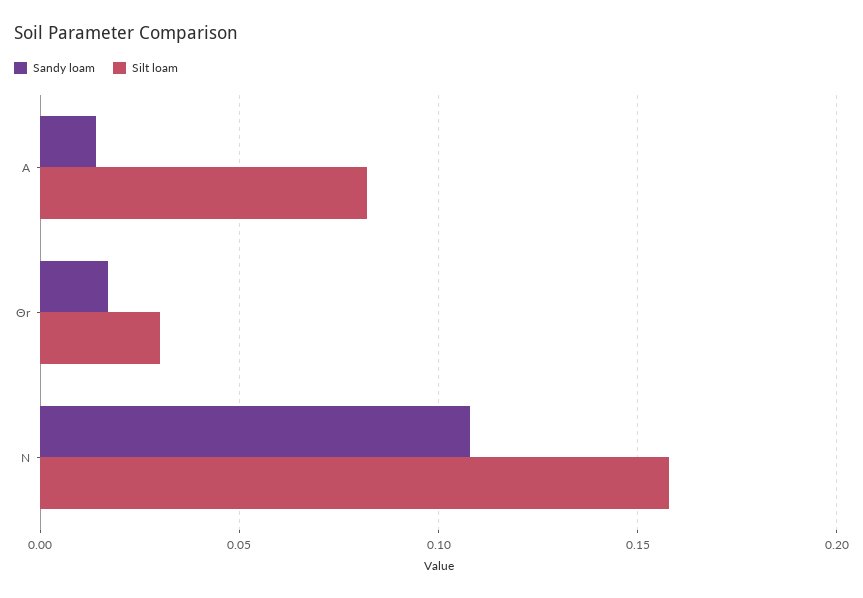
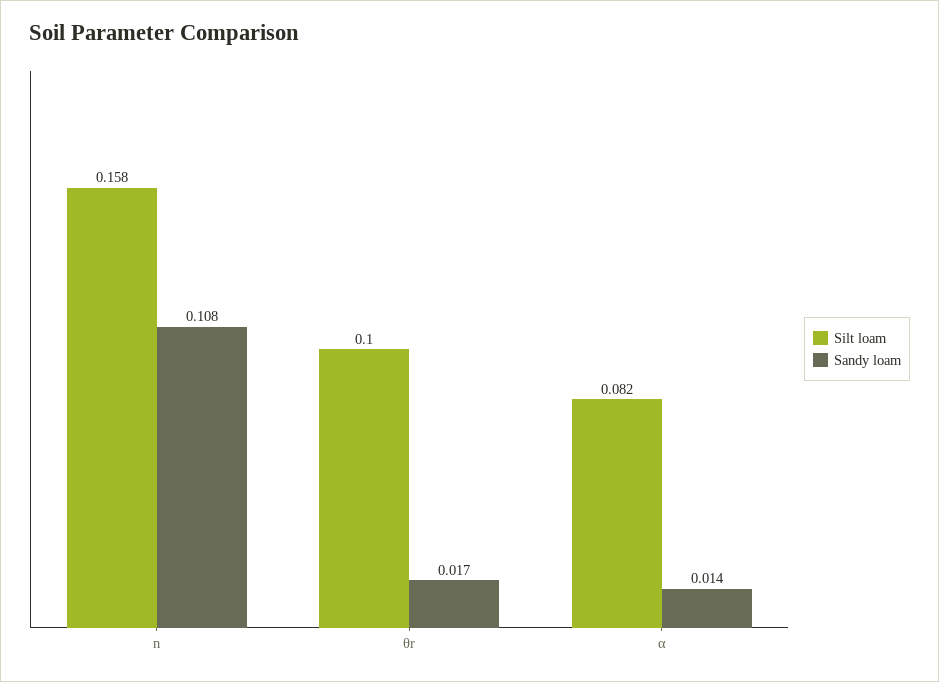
Silt loam, Θr: 0.03 -> 0.1

